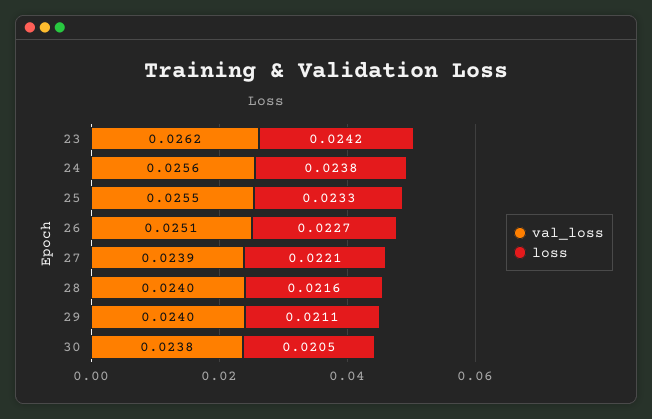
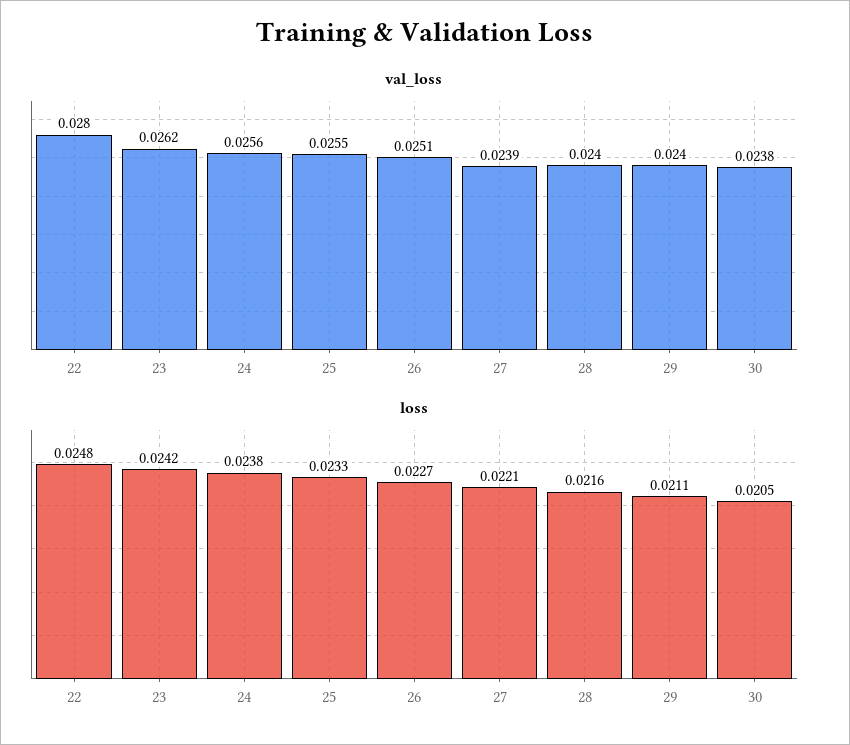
val_loss, 22: none -> 0.028
loss, 22: none -> 0.0248

